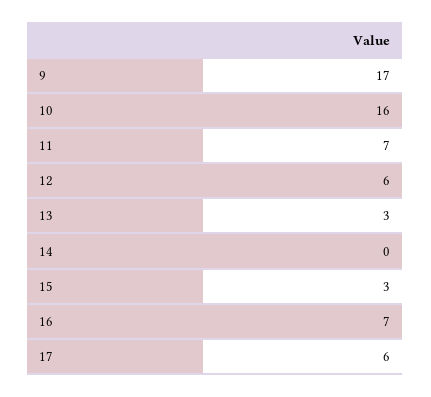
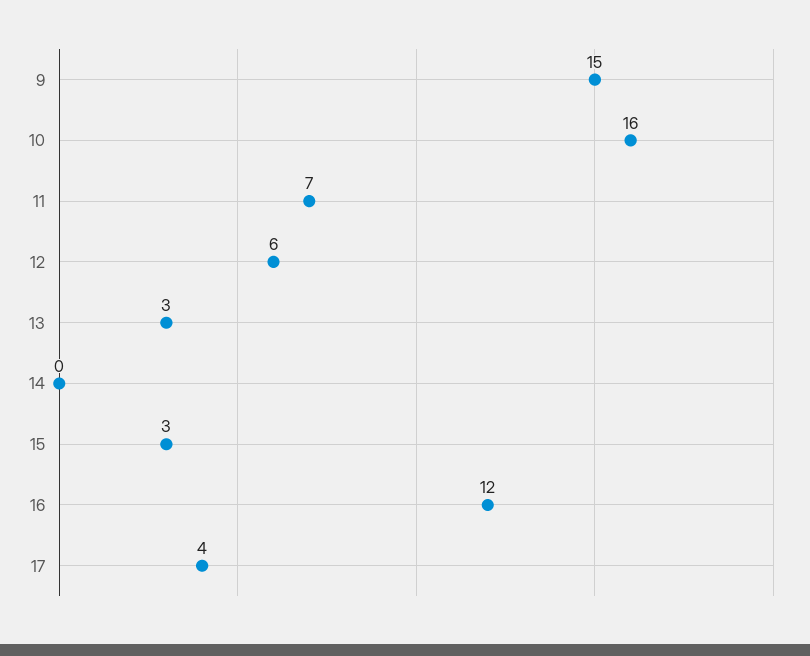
9: 17 -> 15
16: 7 -> 12
17: 6 -> 4

